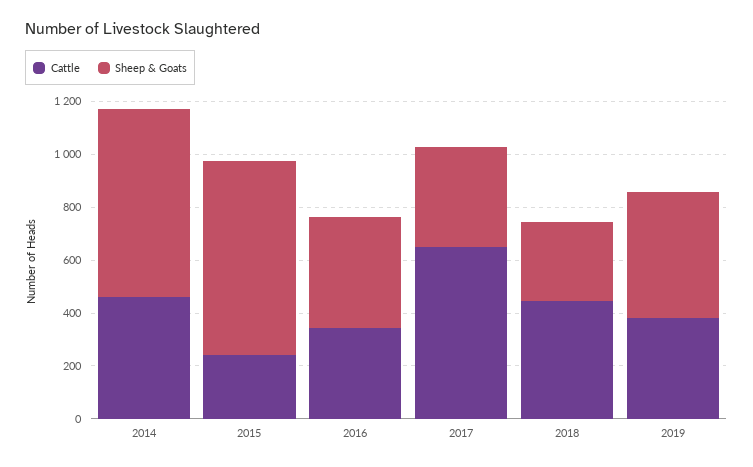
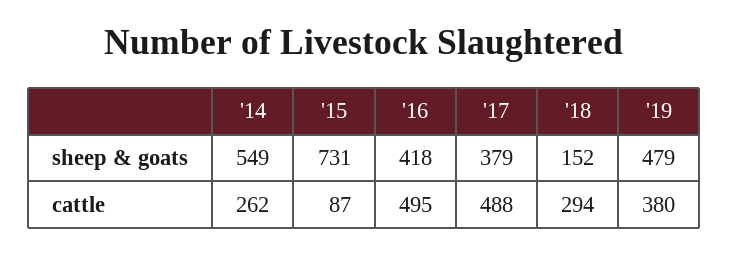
Cattle, 2014: 450 -> 262
Sheep & Goats, 2014: 700 -> 549
Cattle, 2015: 250 -> 87
Cattle, 2016: 350 -> 495
Cattle, 2017: 650 -> 488
Cattle, 2018: 450 -> 294
Sheep & Goats, 2018: 300 -> 152

